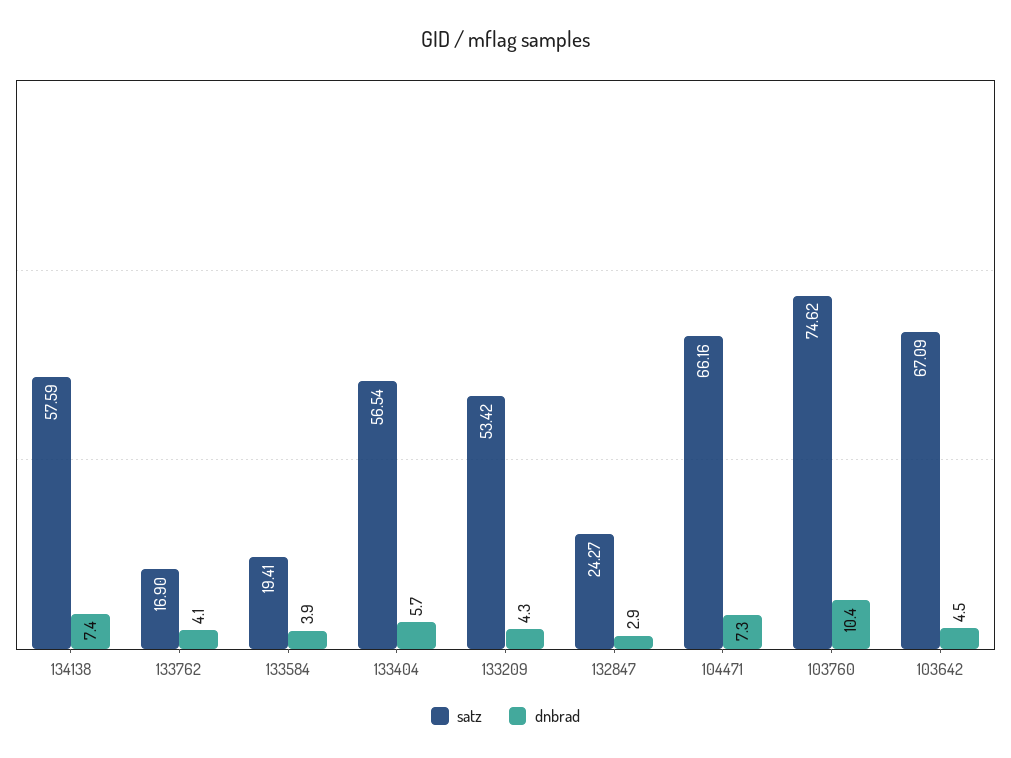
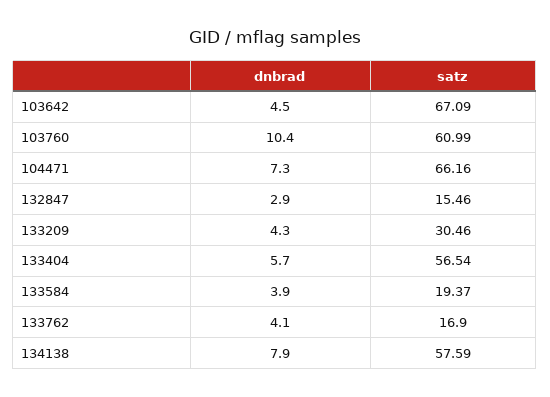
dnbrad, 134138: 7.4 -> 7.9
satz, 133584: 19.41 -> 19.37
satz, 133209: 53.42 -> 30.46
satz, 132847: 24.27 -> 15.46
satz, 103760: 74.62 -> 60.99

